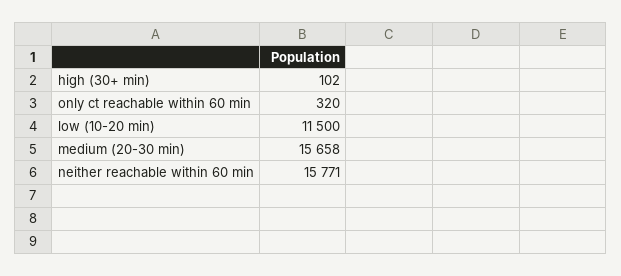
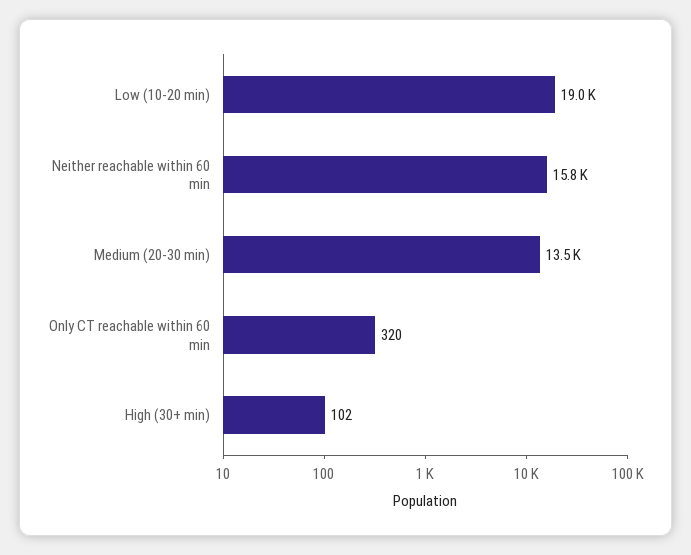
low (10-20 min): 11500 -> 19000
medium (20-30 min): 15658 -> 13500

